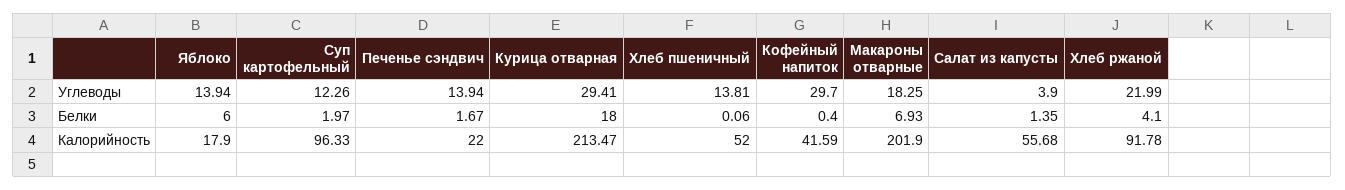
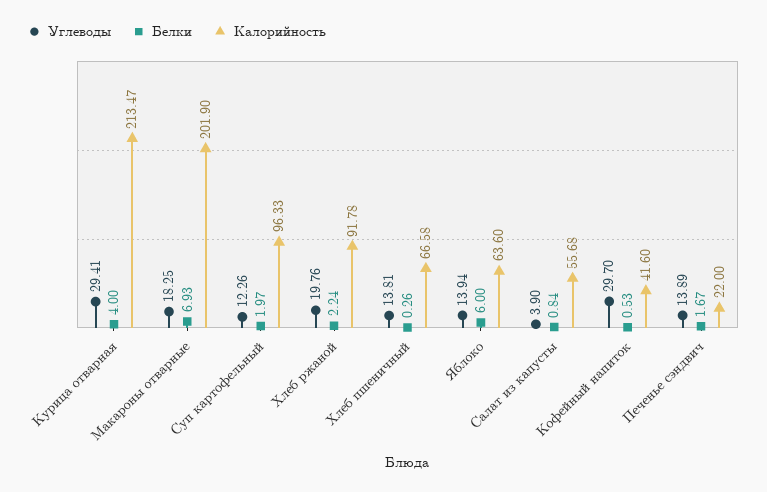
Углеводы, Печенье сэндвич: 13.94 -> 13.89
Углеводы, Хлеб ржаной: 21.99 -> 19.76
Белки, Курица отварная: 18 -> 4
Белки, Хлеб пшеничный: 0.06 -> 0.26
Белки, Кофейный напиток: 0.4 -> 0.53
Белки, Салат из капусты: 1.35 -> 0.84
Белки, Хлеб ржаной: 4.1 -> 2.24
Калорийность, Яблоко: 17.9 -> 63.6
Калорийность, Хлеб пшеничный: 52 -> 66.58
Калорийность, Кофейный напиток: 41.59 -> 41.6

